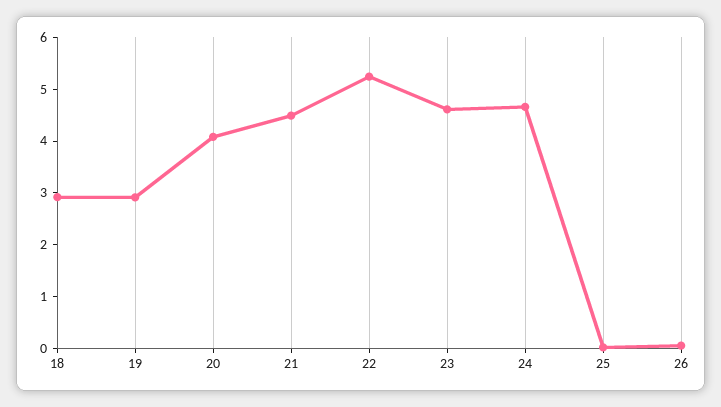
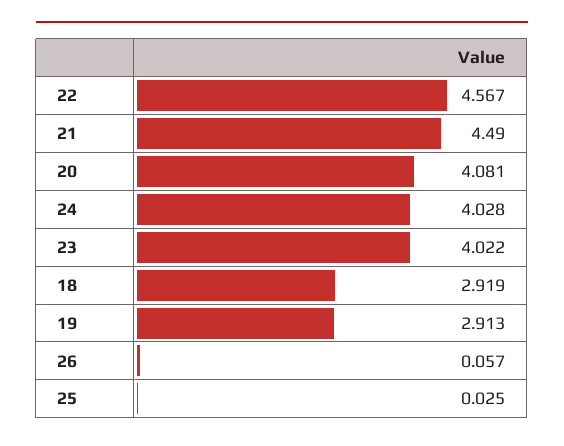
22: 5.2 -> 4.567
23: 4.6 -> 4.022
24: 4.6 -> 4.028

